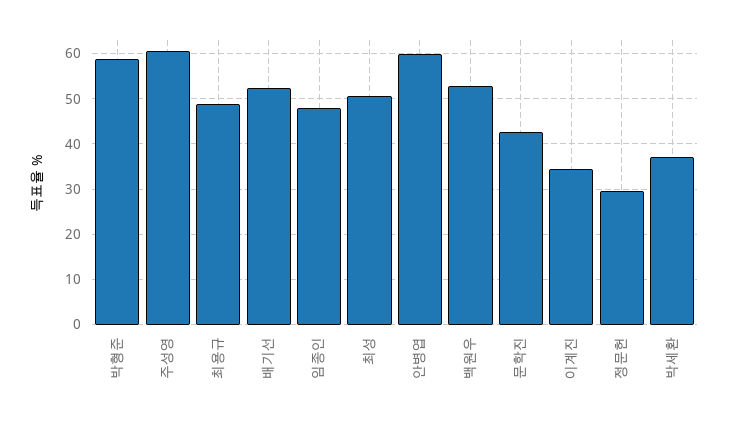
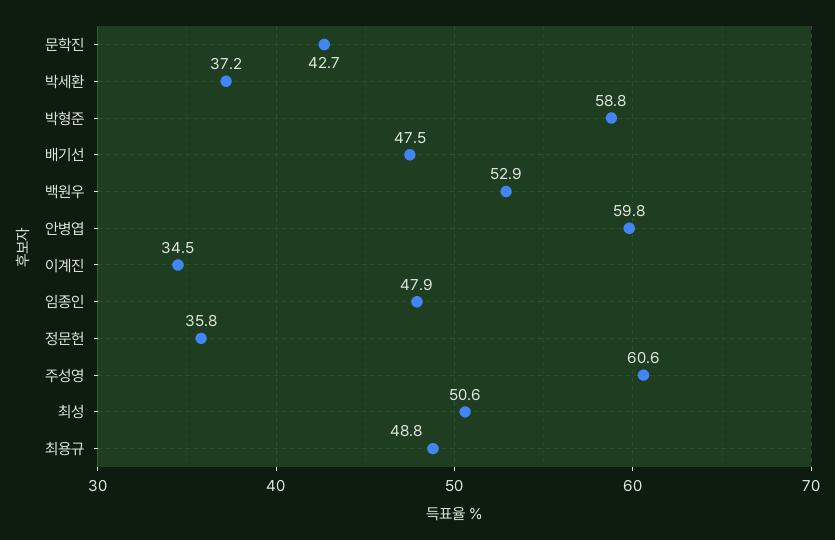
배기선: 52 -> 47.5
정문헌: 30 -> 35.8

